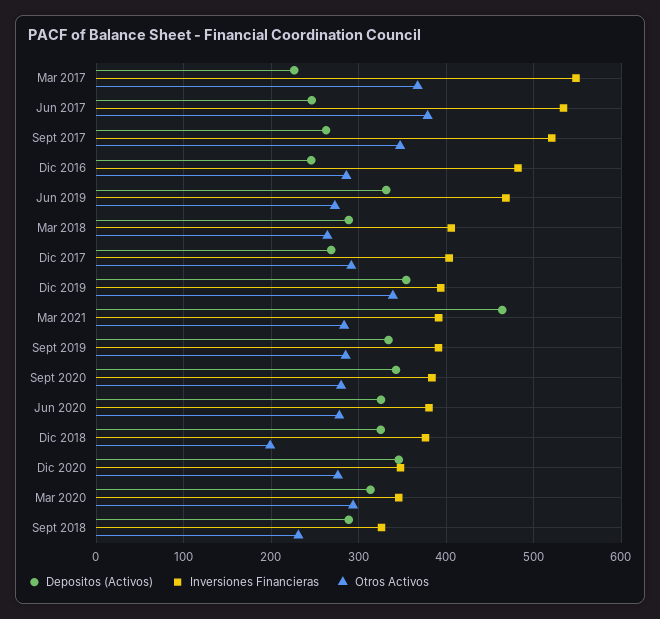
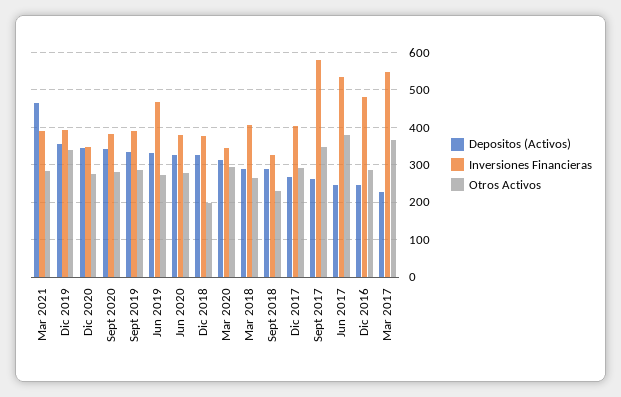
Inversiones Financieras, Sept 2017: 520 -> 580

